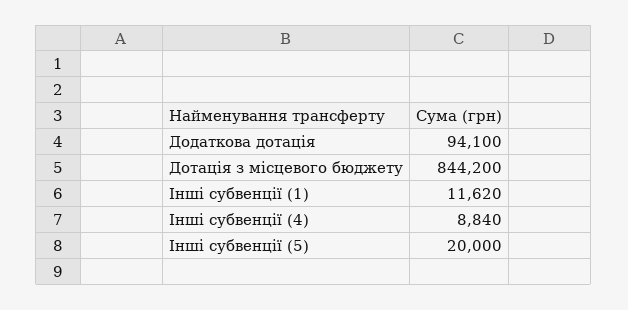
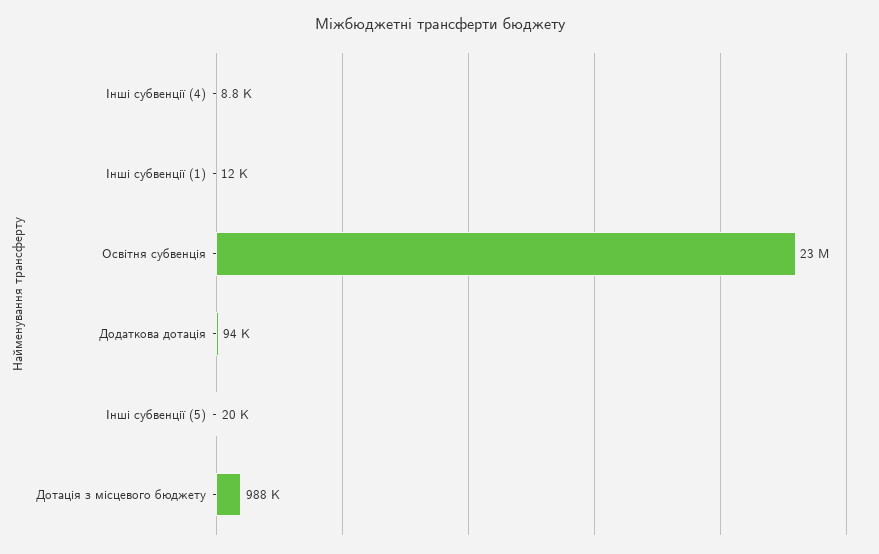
Дотація з місцевого бюджету: 844200 -> 988000
Освітня субвенція: none -> 23000000

